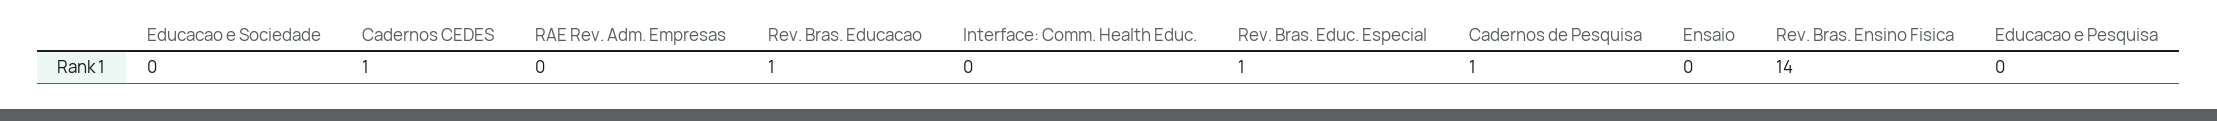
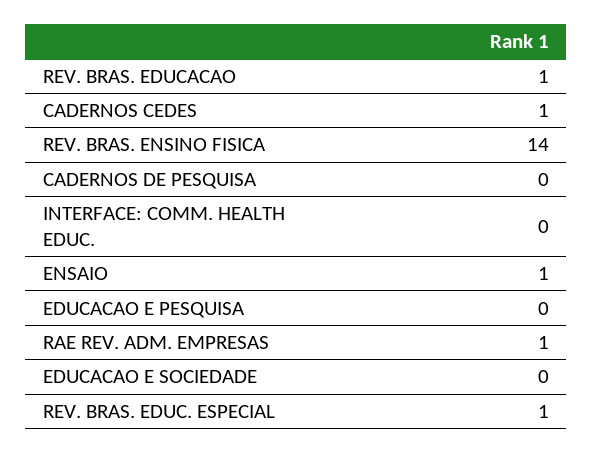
RAE Rev. Adm. Empresas: 0 -> 1
Cadernos de Pesquisa: 1 -> 0
Ensaio: 0 -> 1

